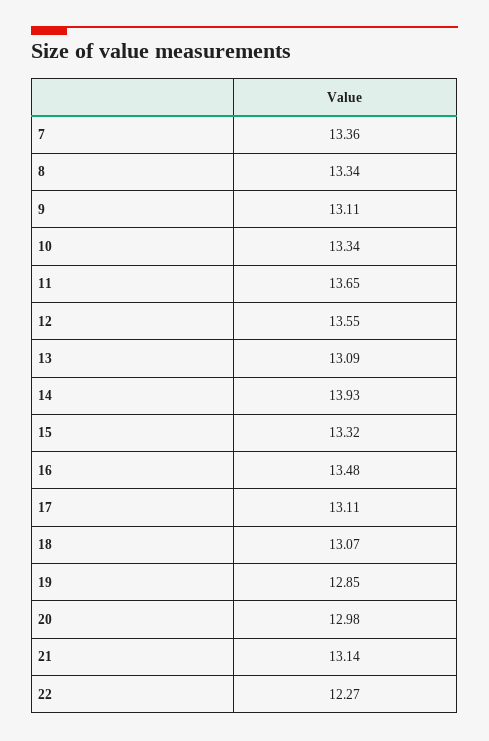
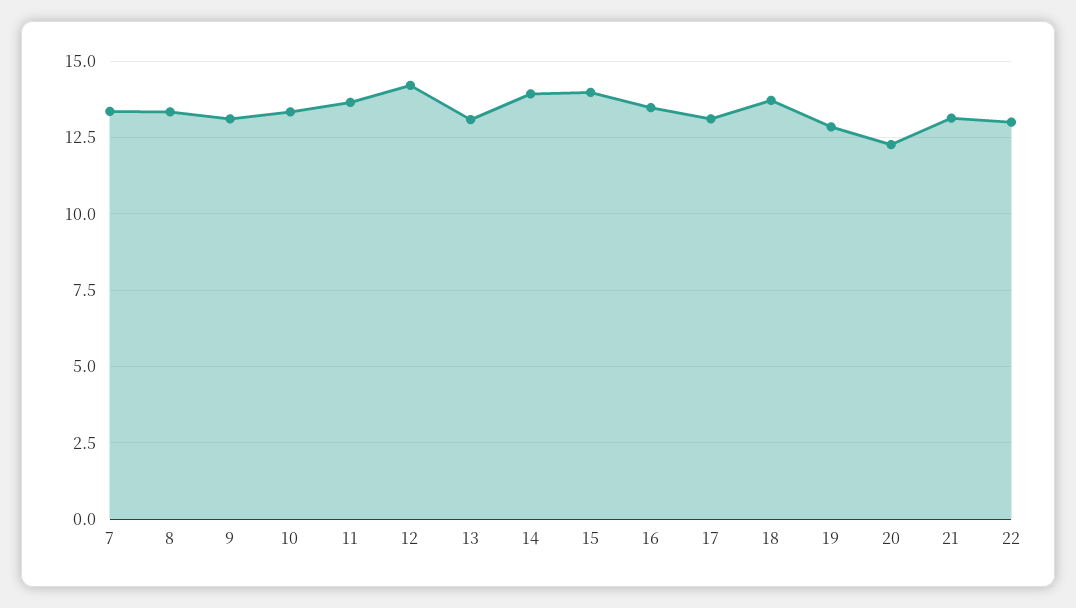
12: 13.55 -> 14.25
15: 13.32 -> 14
18: 13.07 -> 13.75
20: 12.98 -> 12.25
22: 12.27 -> 13

